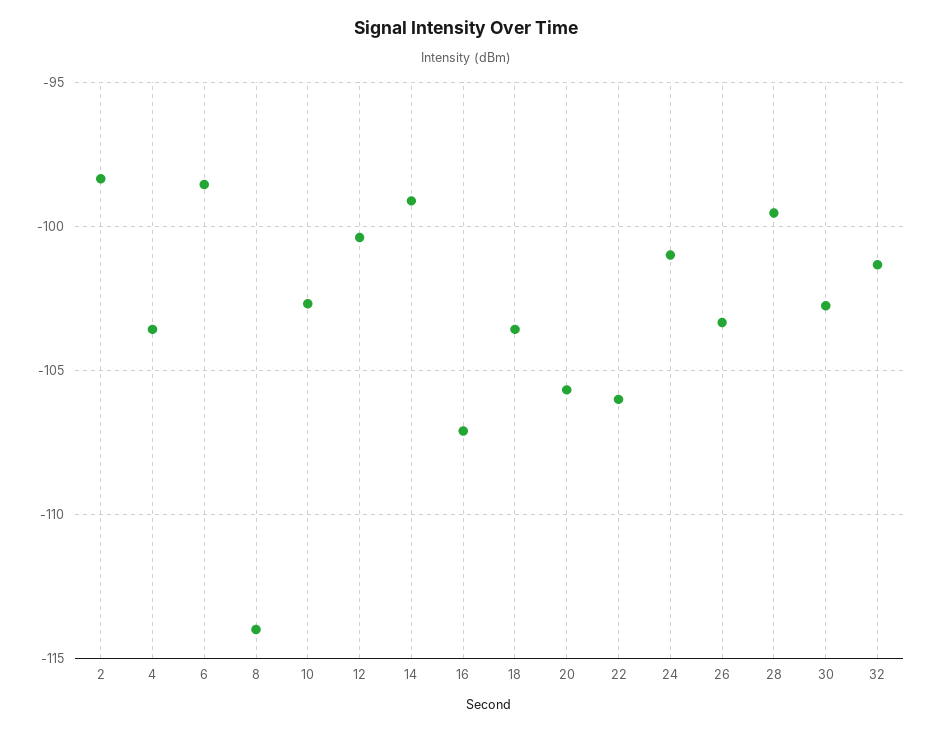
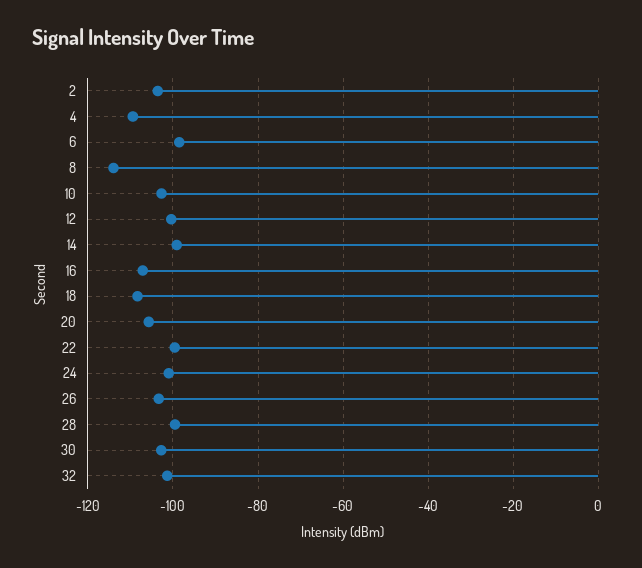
2: -98.5 -> -104
4: -103.5 -> -110
18: -103.5 -> -108
22: -106 -> -100

